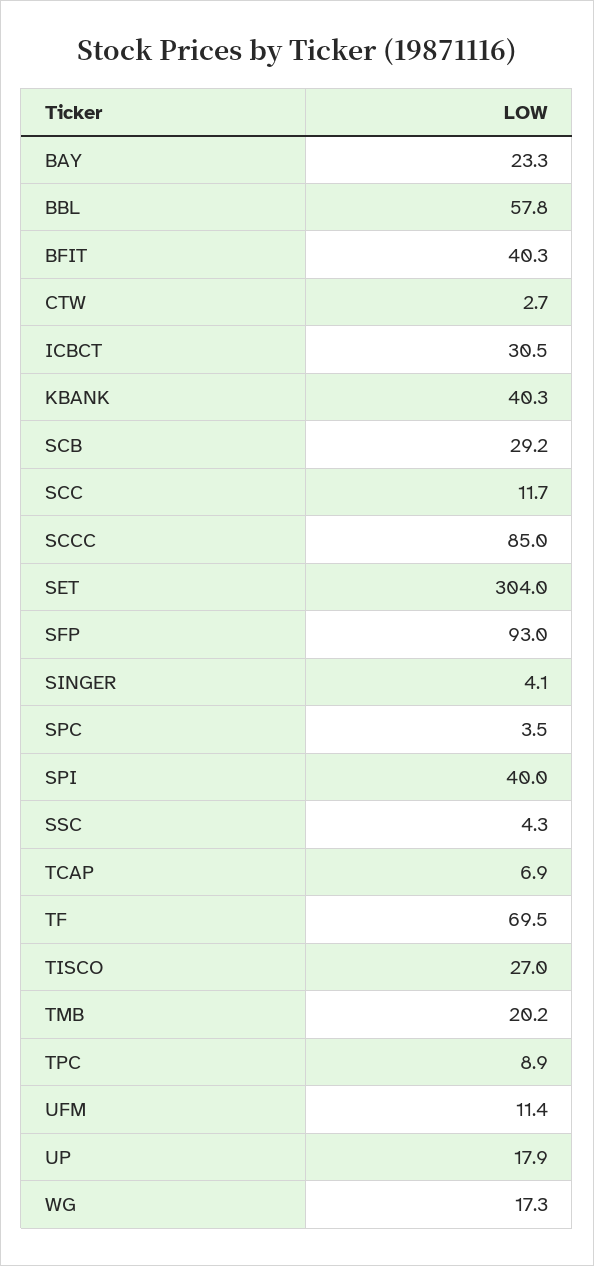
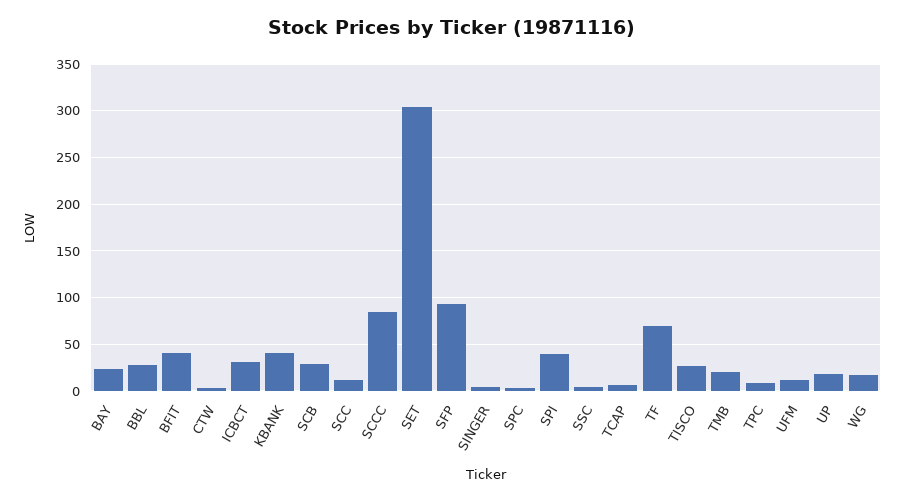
BBL: 57.8 -> 30

